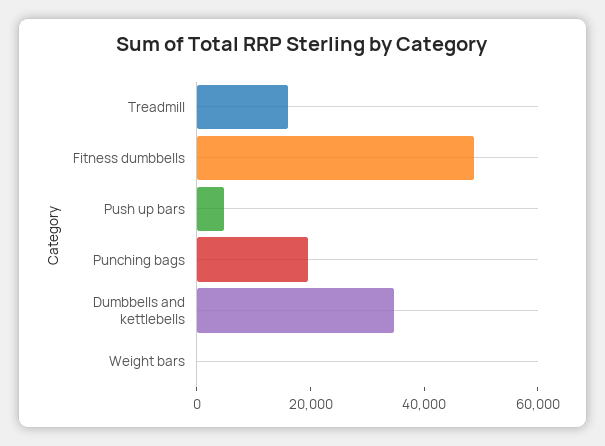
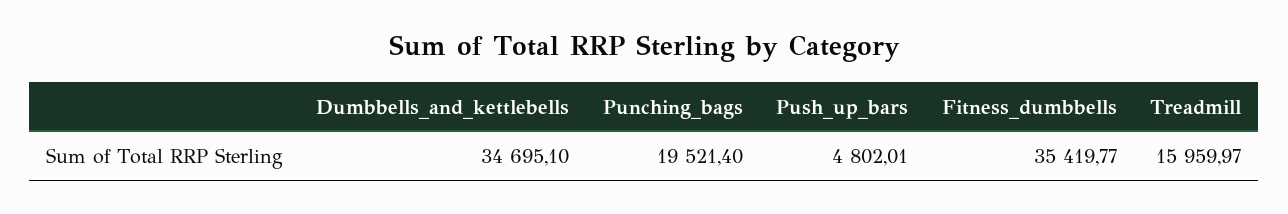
Fitness dumbbells: 50000 -> 35419.77
Weight bars: 0 -> none

